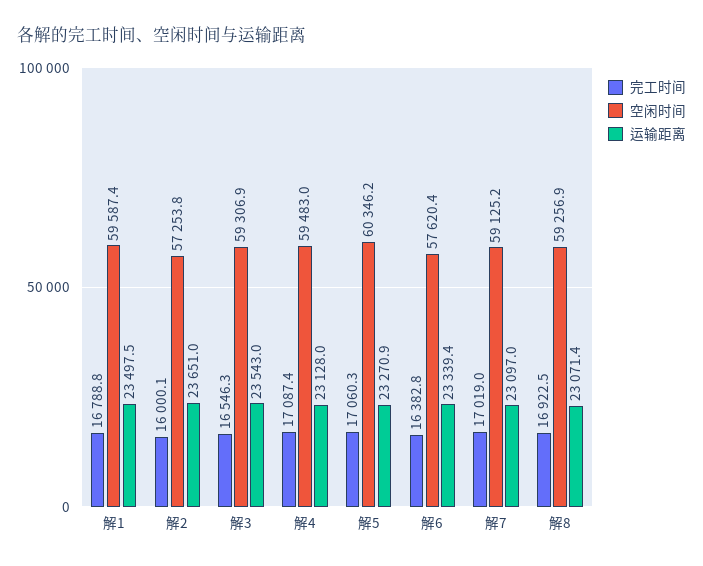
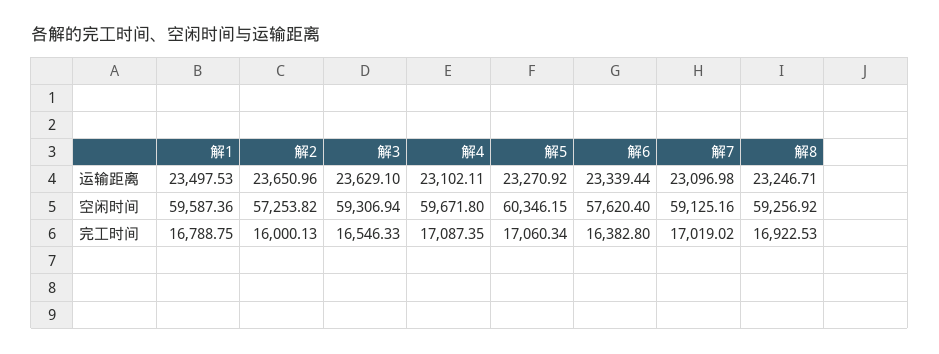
运输距离, 解3: 23543 -> 23629.1
空闲时间, 解4: 59483 -> 59671.8
运输距离, 解4: 23128 -> 23102.11
运输距离, 解8: 23071.4 -> 23246.71

